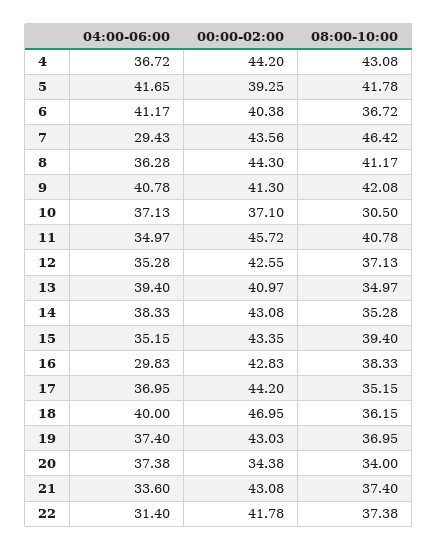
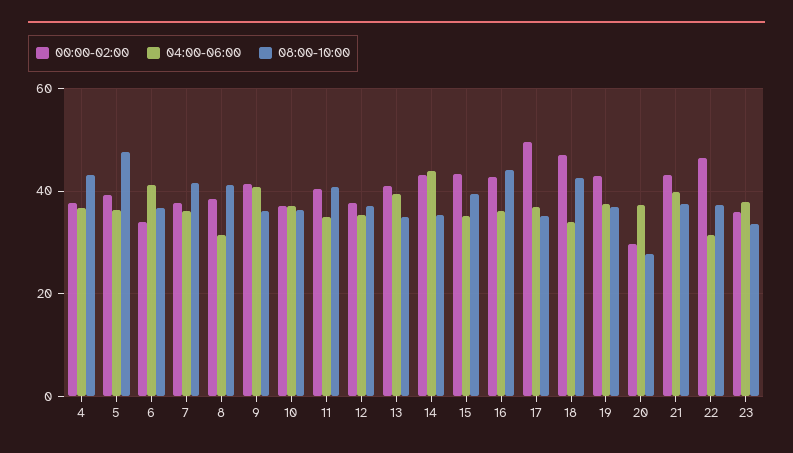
00:00-02:00, 4: 44.2 -> 38
04:00-06:00, 5: 41.65 -> 36
08:00-10:00, 5: 41.78 -> 48
00:00-02:00, 6: 40.38 -> 34
04:00-06:00, 7: 29.43 -> 36
00:00-02:00, 7: 43.56 -> 38
08:00-10:00, 7: 46.42 -> 42
04:00-06:00, 8: 36.28 -> 32
00:00-02:00, 8: 44.3 -> 38
08:00-10:00, 9: 42.08 -> 36
08:00-10:00, 10: 30.5 -> 36
00:00-02:00, 11: 45.72 -> 40
00:00-02:00, 12: 42.55 -> 38
04:00-06:00, 14: 38.33 -> 44
04:00-06:00, 16: 29.83 -> 36
08:00-10:00, 16: 38.33 -> 44
00:00-02:00, 17: 44.2 -> 50
04:00-06:00, 18: 40 -> 34
08:00-10:00, 18: 36.15 -> 42
00:00-02:00, 20: 34.38 -> 30
08:00-10:00, 20: 34 -> 28
04:00-06:00, 21: 33.6 -> 40
00:00-02:00, 22: 41.78 -> 46
00:00-02:00, 23: none -> 36
04:00-06:00, 23: none -> 38
08:00-10:00, 23: none -> 34

